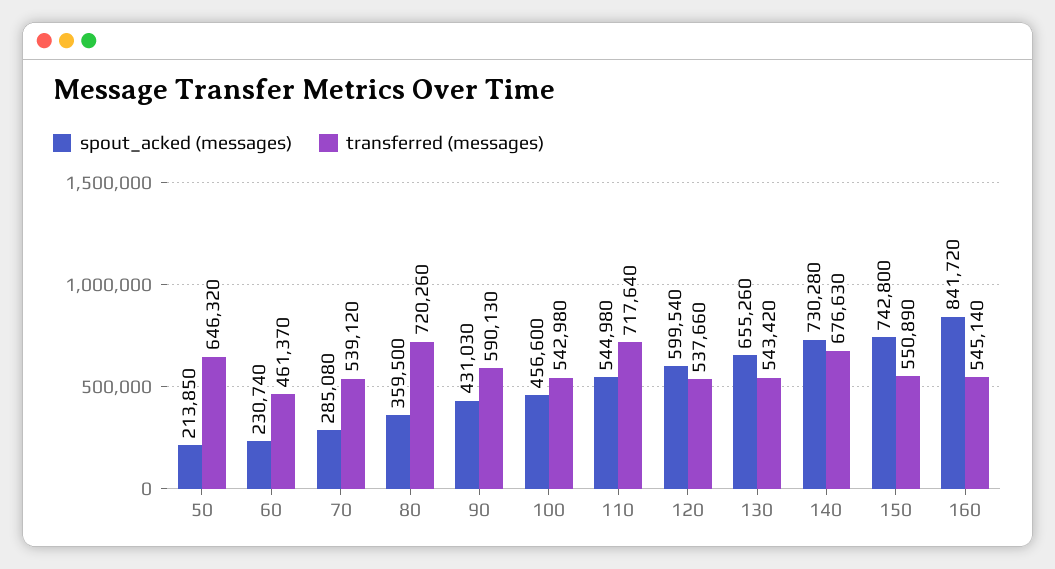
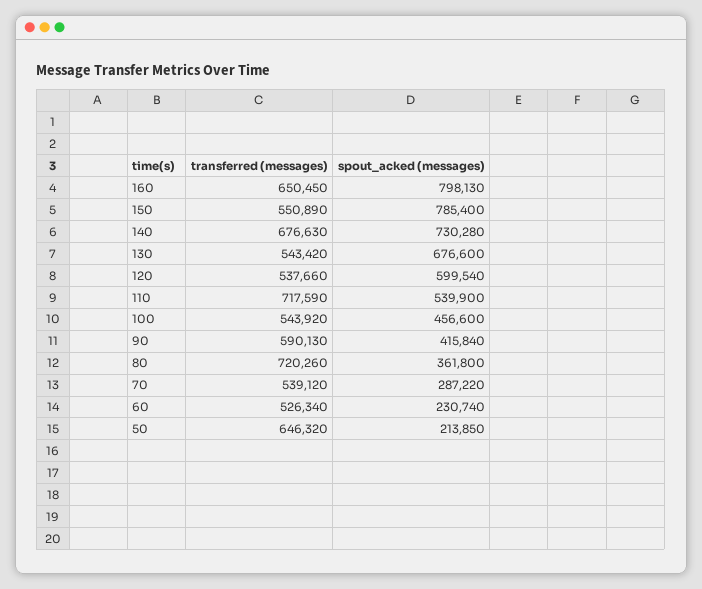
transferred (messages), 60: 461370 -> 526340
spout_acked (messages), 70: 285080 -> 287220
spout_acked (messages), 80: 359500 -> 361800
spout_acked (messages), 90: 431030 -> 415840
transferred (messages), 100: 542980 -> 543920
spout_acked (messages), 110: 544980 -> 539900
transferred (messages), 110: 717640 -> 717590
spout_acked (messages), 130: 655260 -> 676600
spout_acked (messages), 150: 742800 -> 785400
spout_acked (messages), 160: 841720 -> 798130
transferred (messages), 160: 545140 -> 650450

